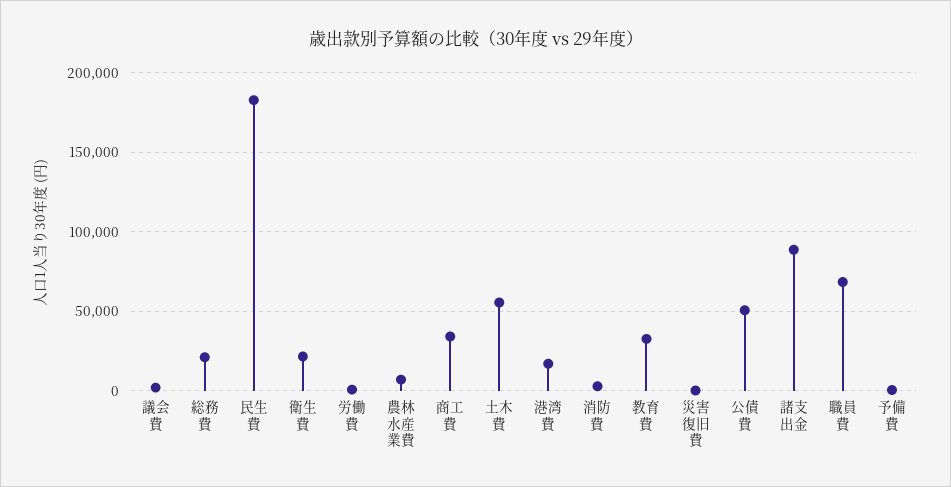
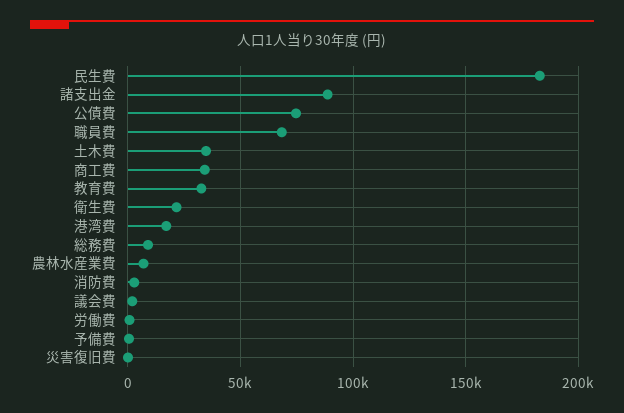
総務費: 20000 -> 10000
土木費: 55000 -> 35000
公債費: 50000 -> 75000

